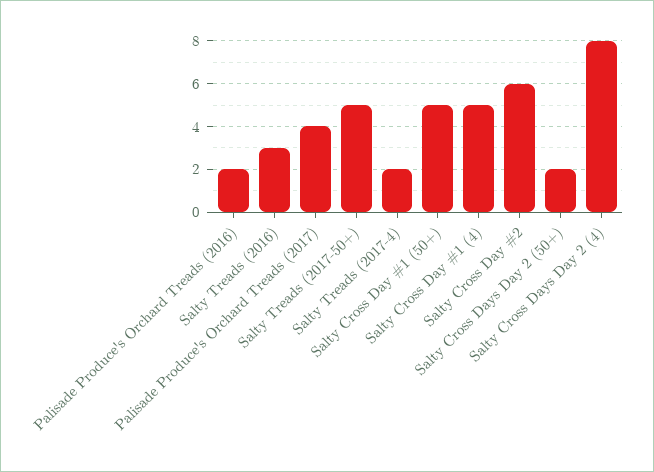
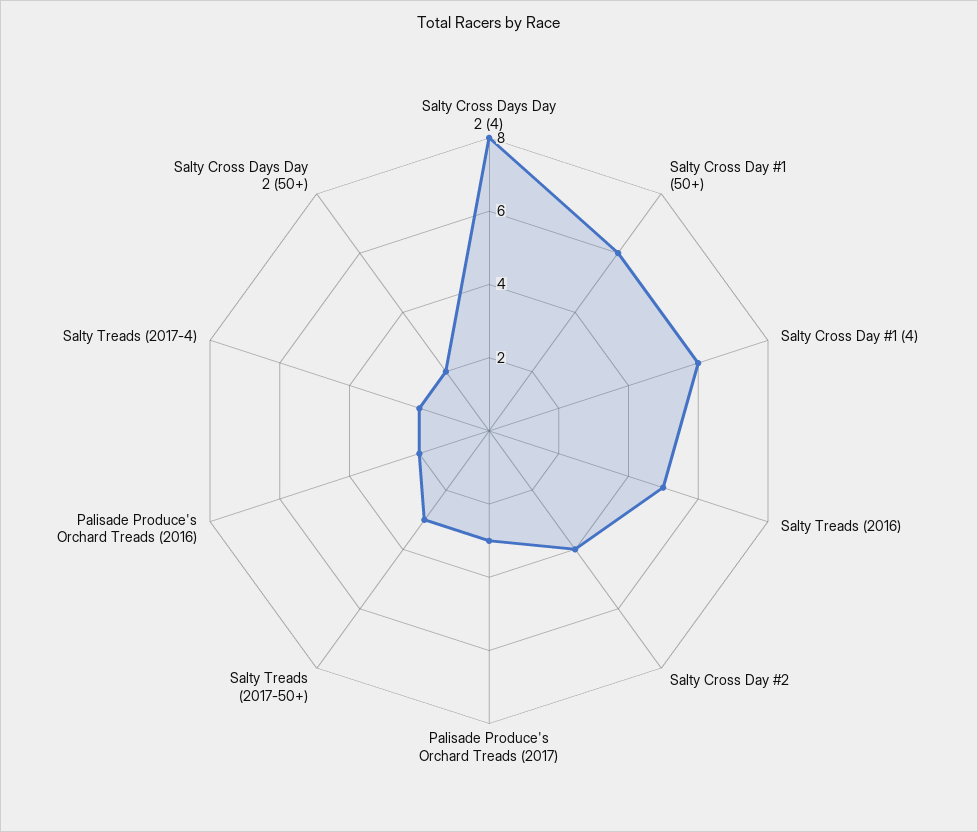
Salty Treads (2016): 3 -> 5
Palisade Produce's Orchard Treads (2017): 4 -> 3
Salty Treads (2017-50+): 5 -> 3
Salty Cross Day #1 (50+): 5 -> 6
Salty Cross Day #1 (4): 5 -> 6
Salty Cross Day #2: 6 -> 4

